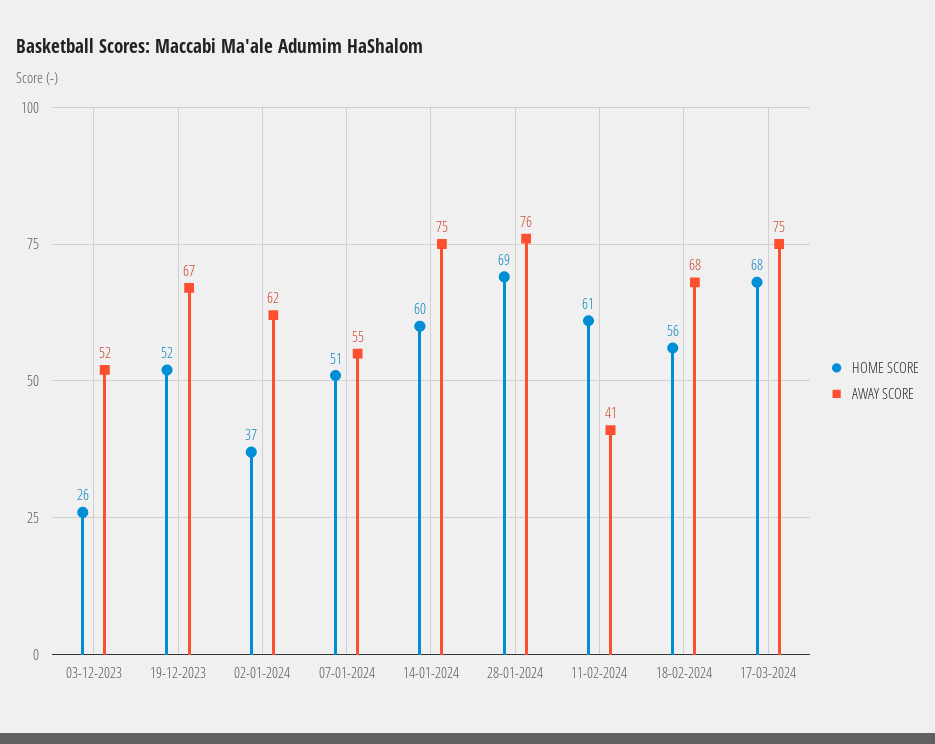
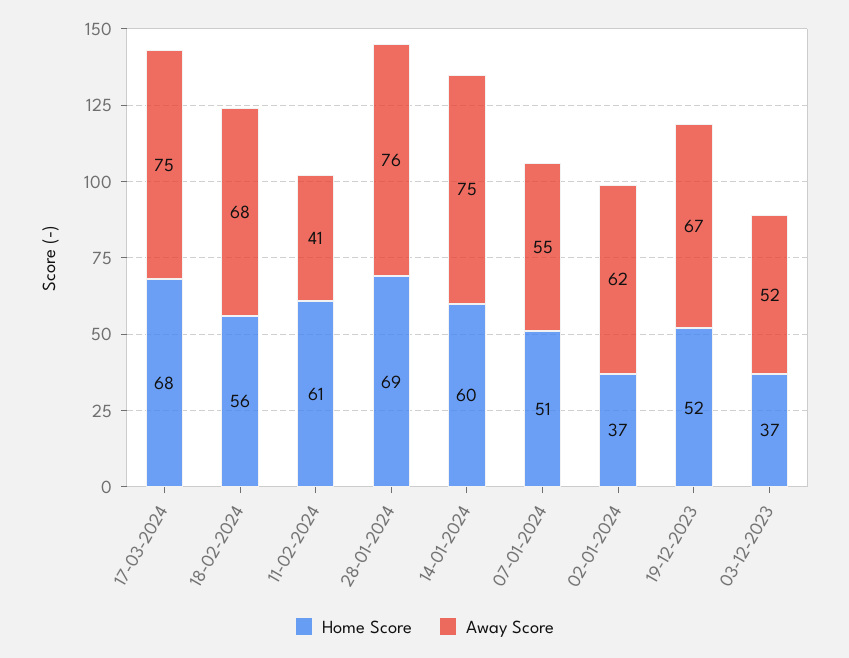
HOME SCORE, 03-12-2023: 26 -> 37

